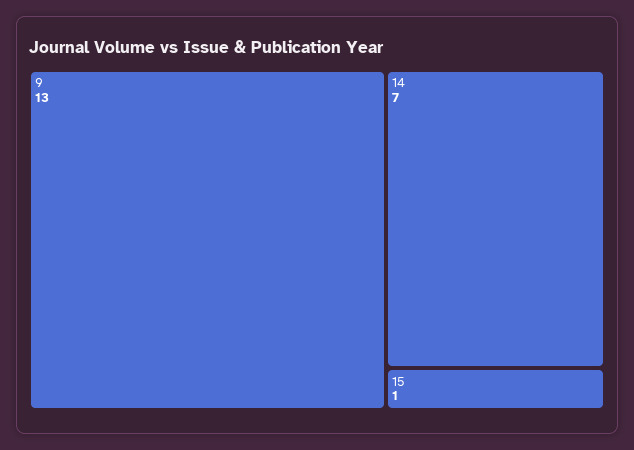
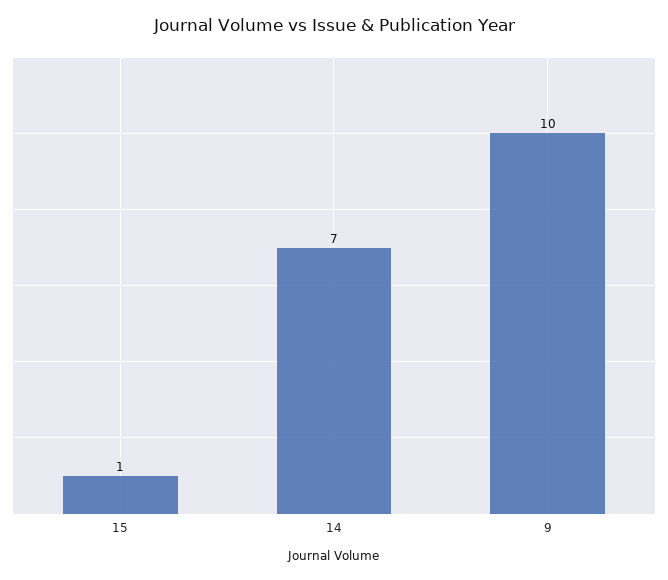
9: 13 -> 10

